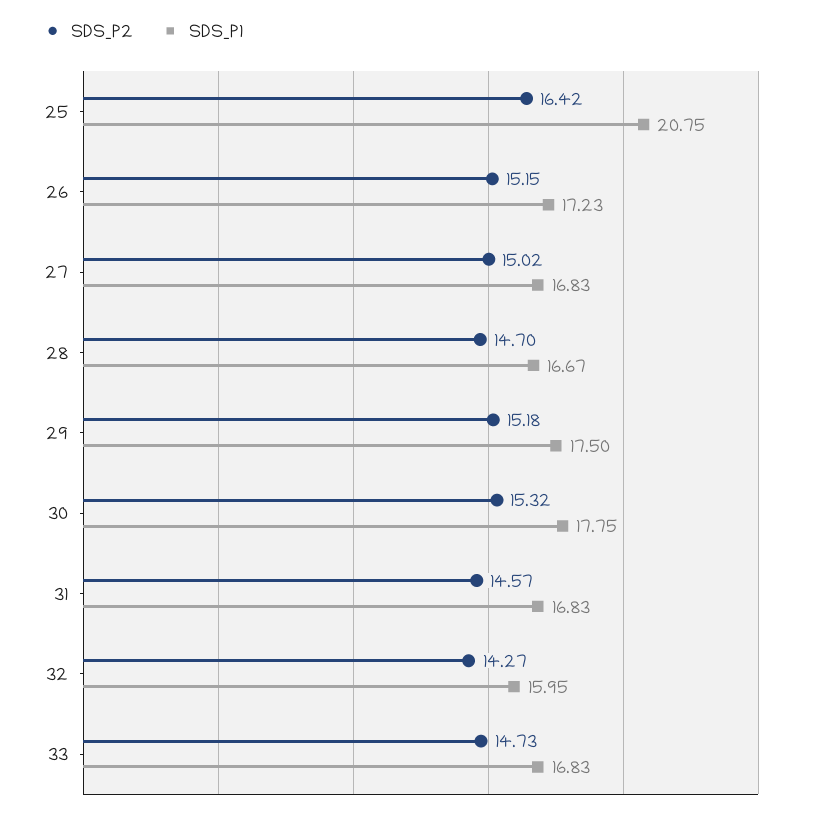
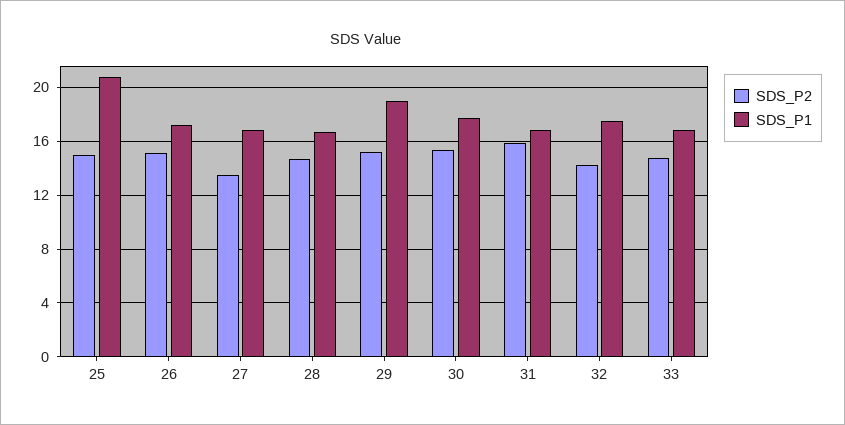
SDS_P2, 25: 16.42 -> 15
SDS_P2, 27: 15.02 -> 13.5
SDS_P1, 29: 17.5 -> 19
SDS_P2, 31: 14.57 -> 16
SDS_P1, 32: 15.95 -> 17.5

